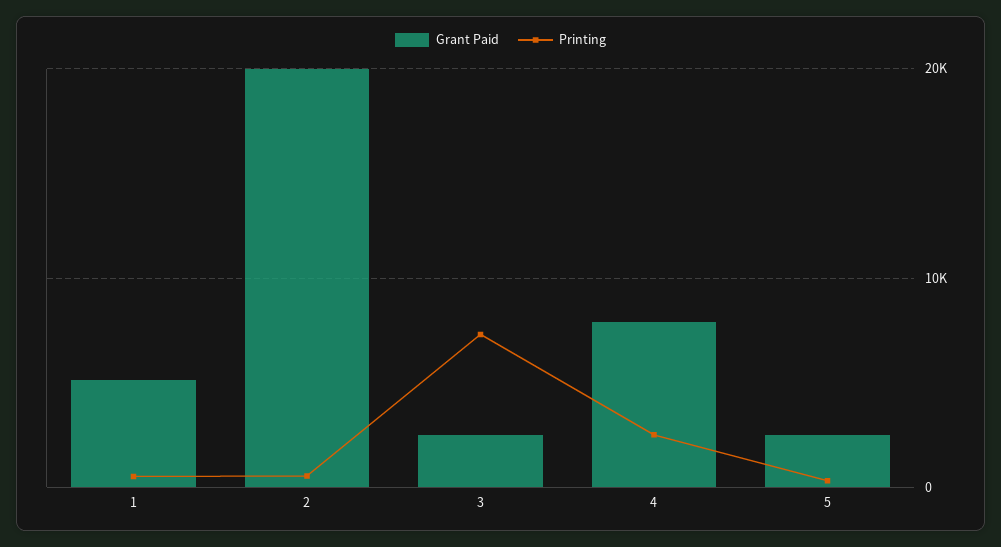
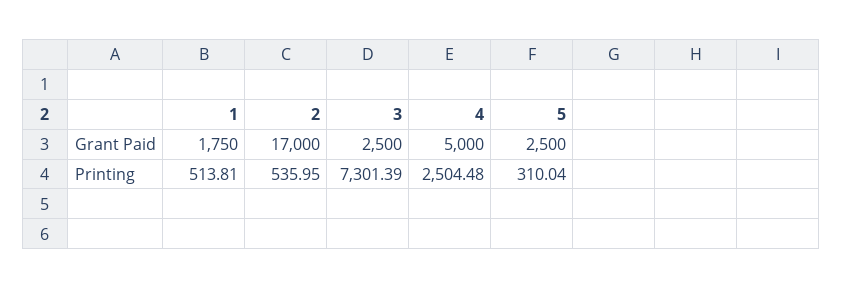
Grant Paid, 1: 5000 -> 1750
Grant Paid, 2: 20000 -> 17000
Grant Paid, 4: 8000 -> 5000

